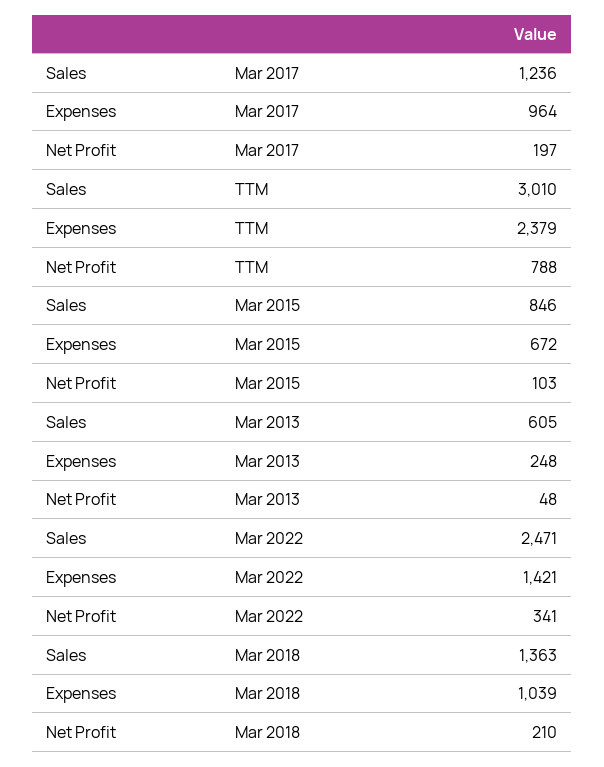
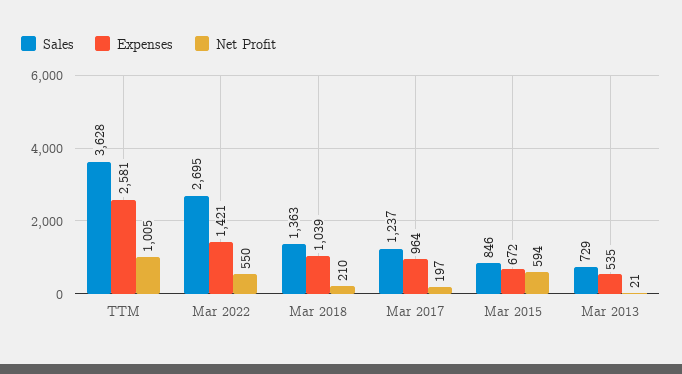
Sales, Mar 2017: 1236 -> 1237
Sales, TTM: 3010 -> 3628
Expenses, TTM: 2379 -> 2581
Net Profit, TTM: 788 -> 1005
Net Profit, Mar 2015: 103 -> 594
Sales, Mar 2013: 605 -> 729
Expenses, Mar 2013: 248 -> 535
Net Profit, Mar 2013: 48 -> 21
Sales, Mar 2022: 2471 -> 2695
Net Profit, Mar 2022: 341 -> 550

